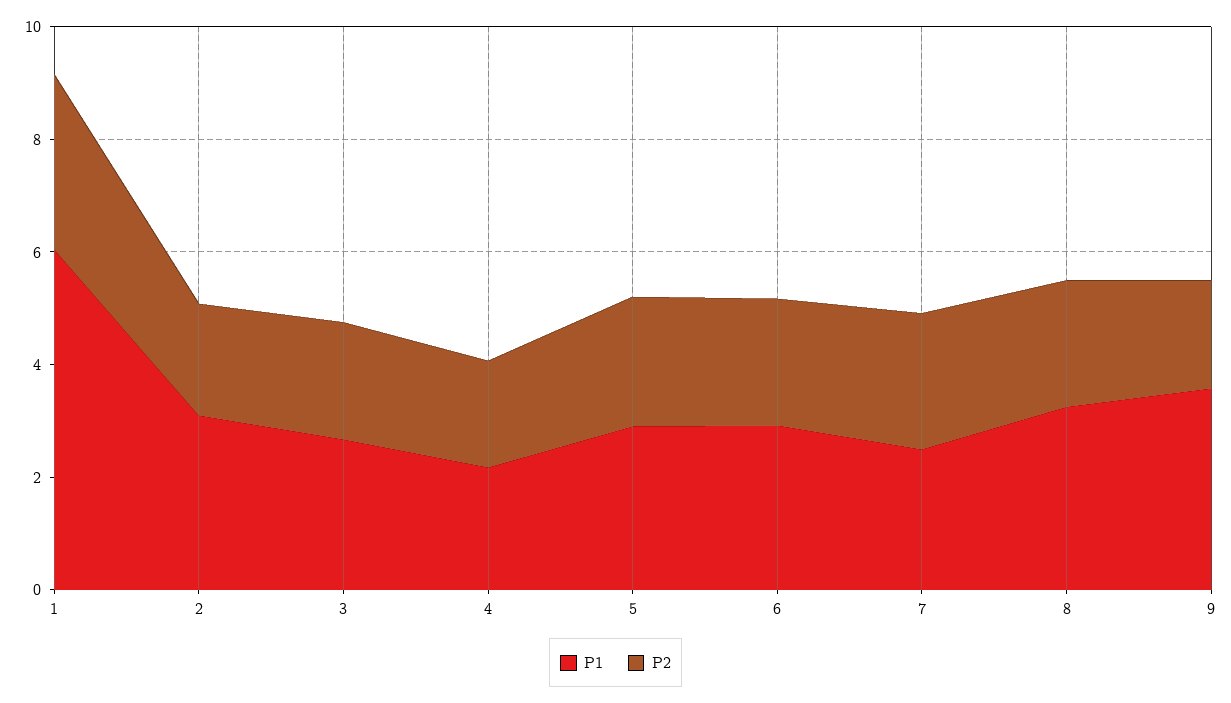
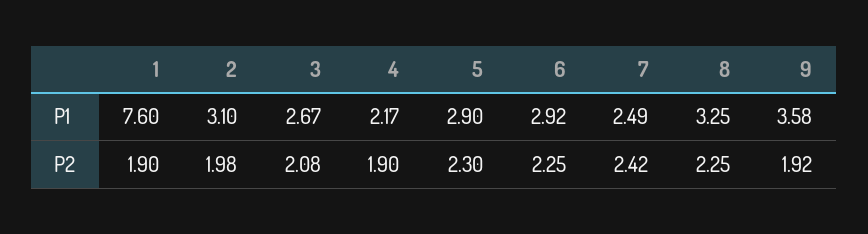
P1, 1: 6 -> 7.6
P2, 1: 3 -> 1.9

